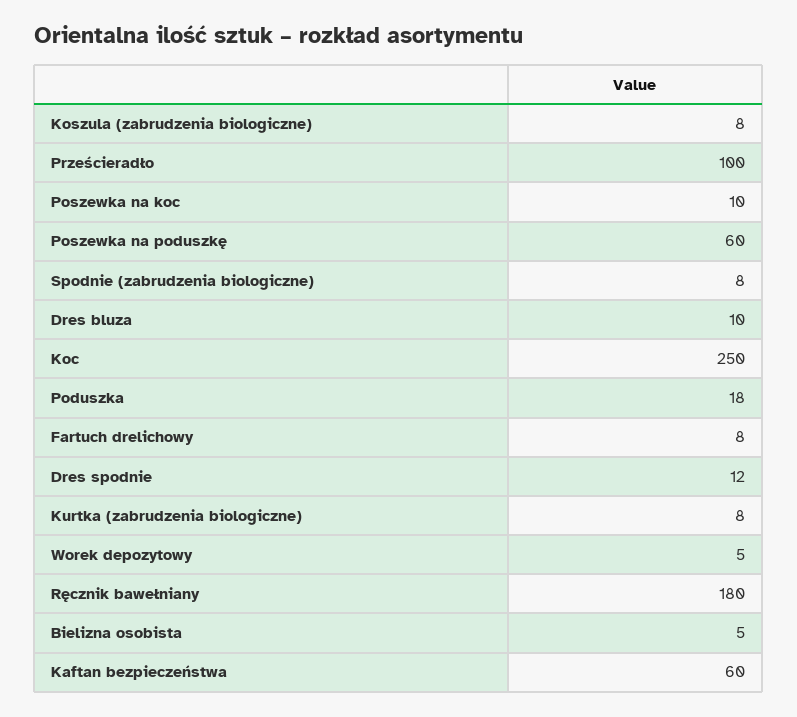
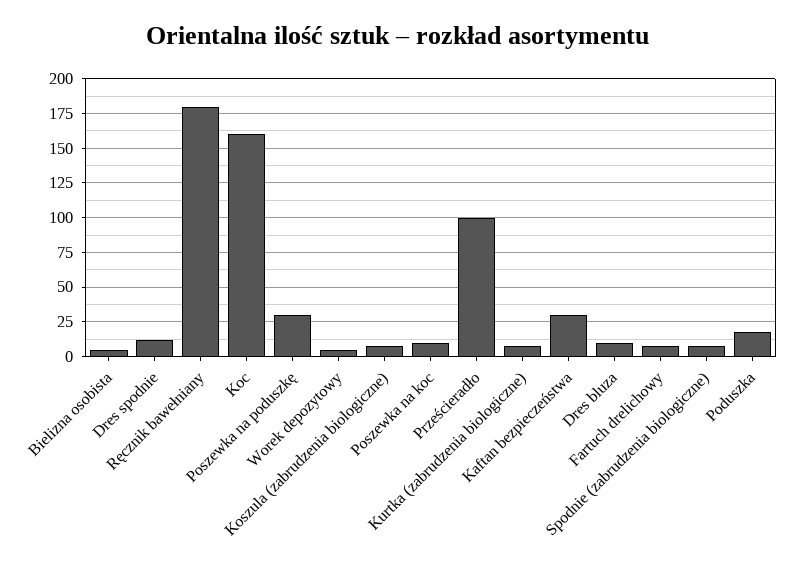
Poszewka na poduszkę: 60 -> 30
Koc: 250 -> 160
Kaftan bezpieczeństwa: 60 -> 30

